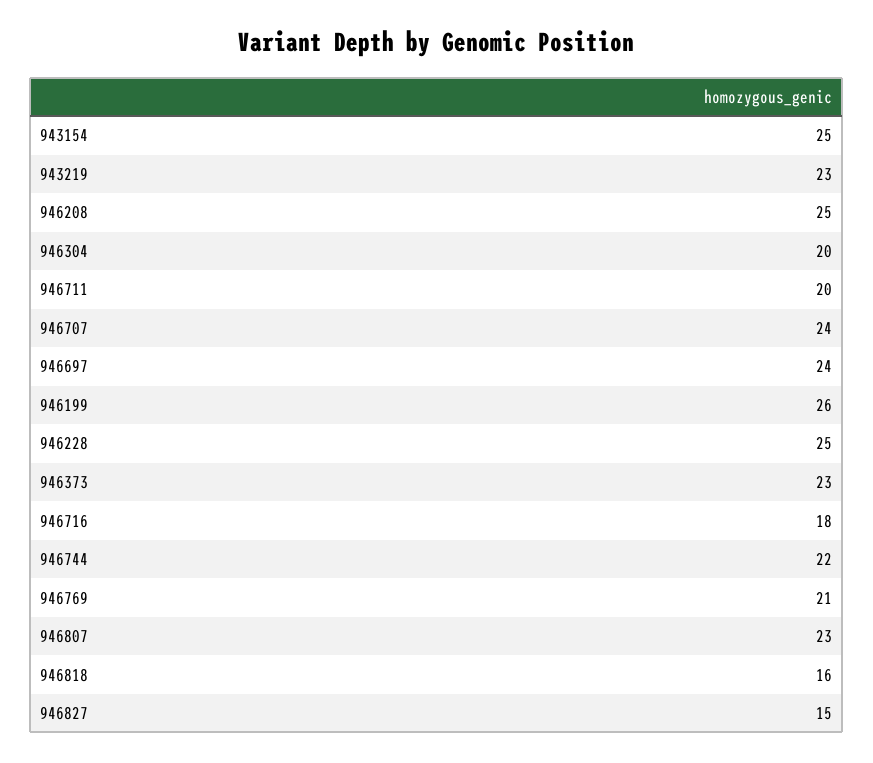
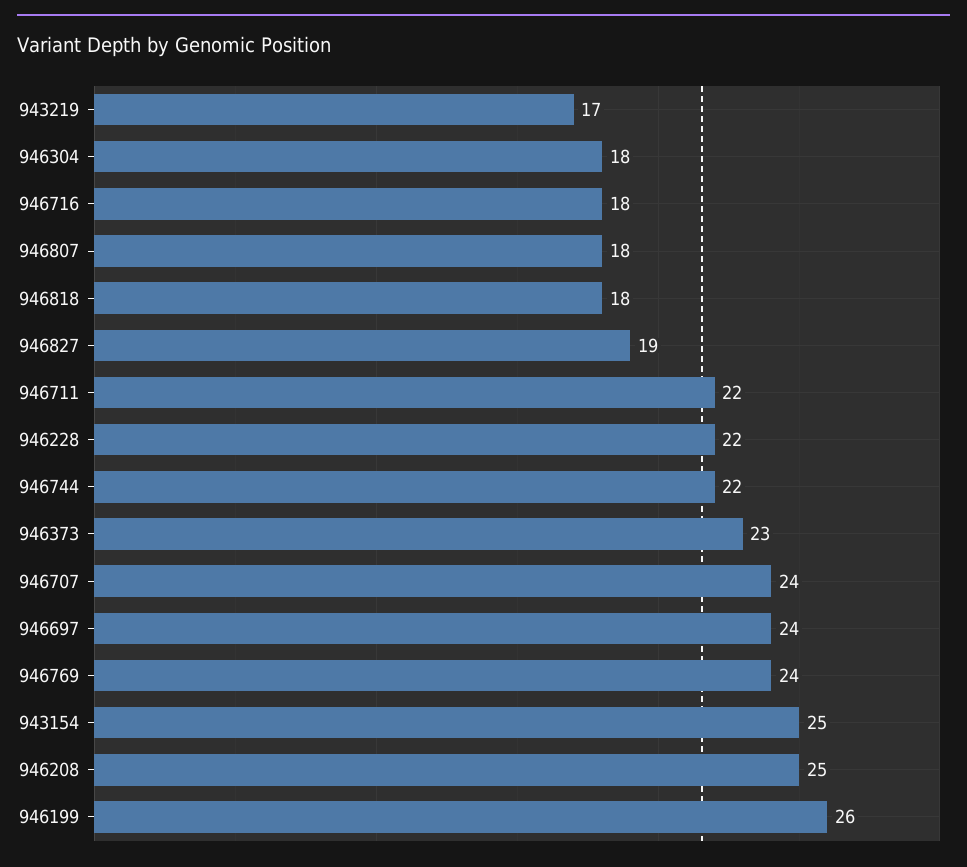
943219: 23 -> 17
946304: 20 -> 18
946711: 20 -> 22
946228: 25 -> 22
946769: 21 -> 24
946807: 23 -> 18
946818: 16 -> 18
946827: 15 -> 19

